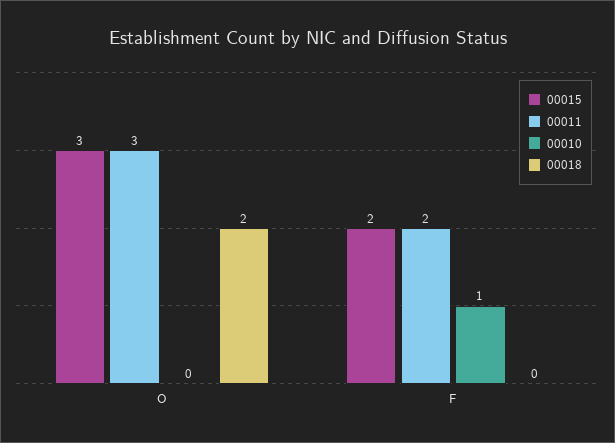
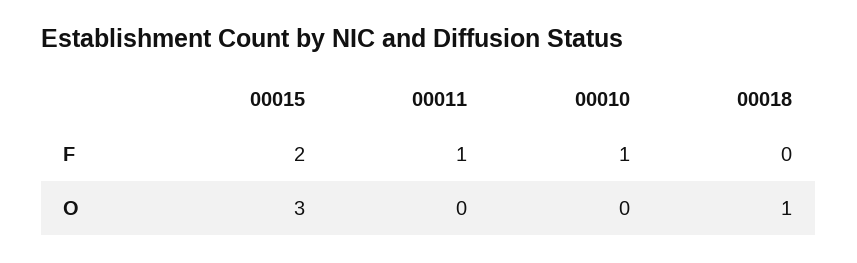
00011, O: 3 -> 0
00018, O: 2 -> 1
00011, F: 2 -> 1

